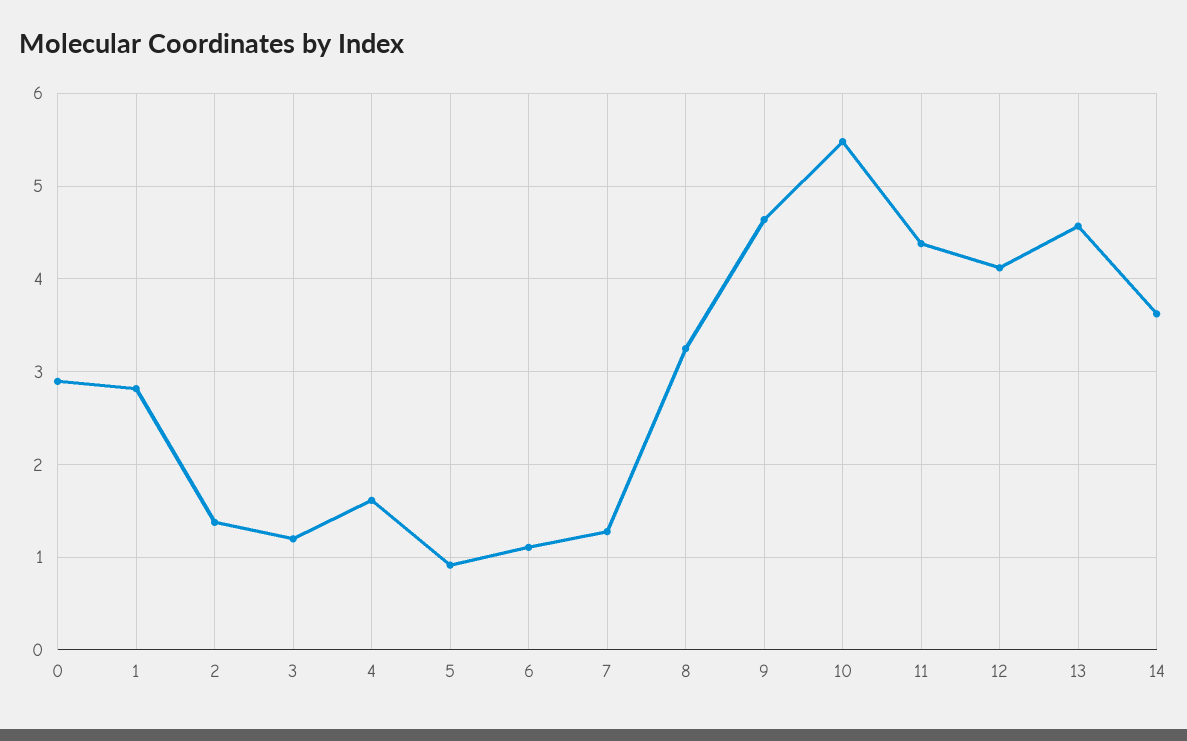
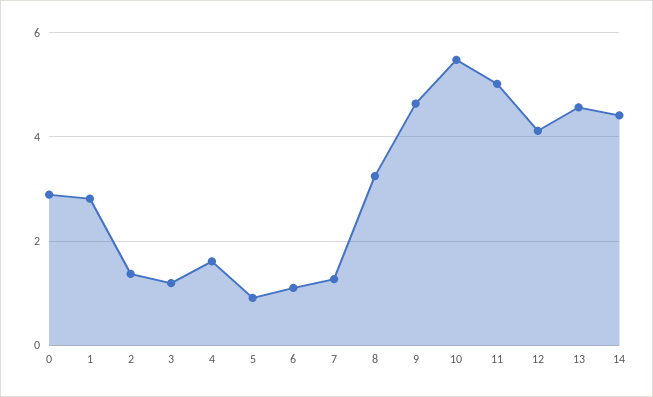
11: 4.4 -> 5
14: 3.6 -> 4.4

